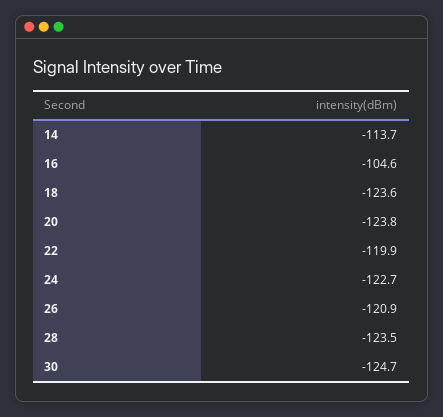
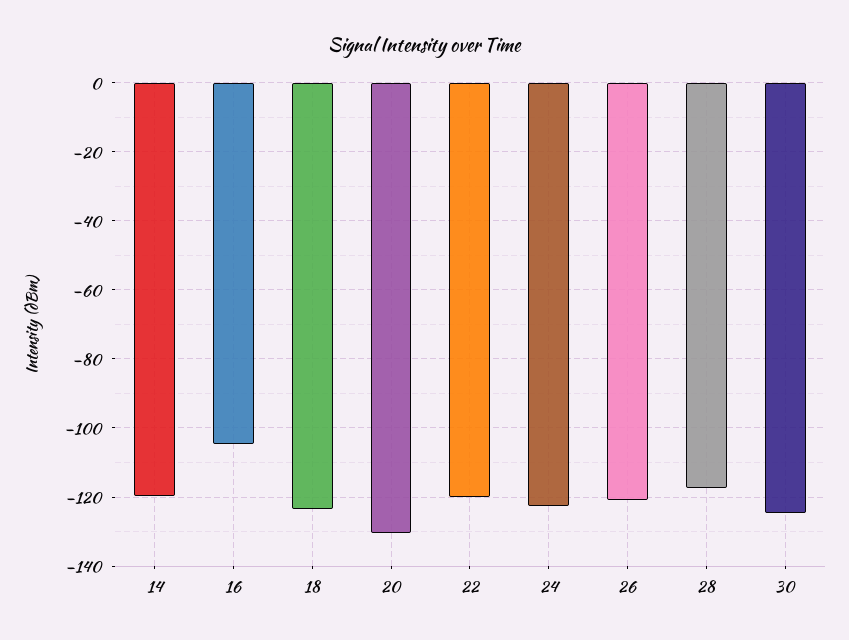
14: -113.7 -> -120
20: -123.8 -> -130
28: -123.5 -> -118

